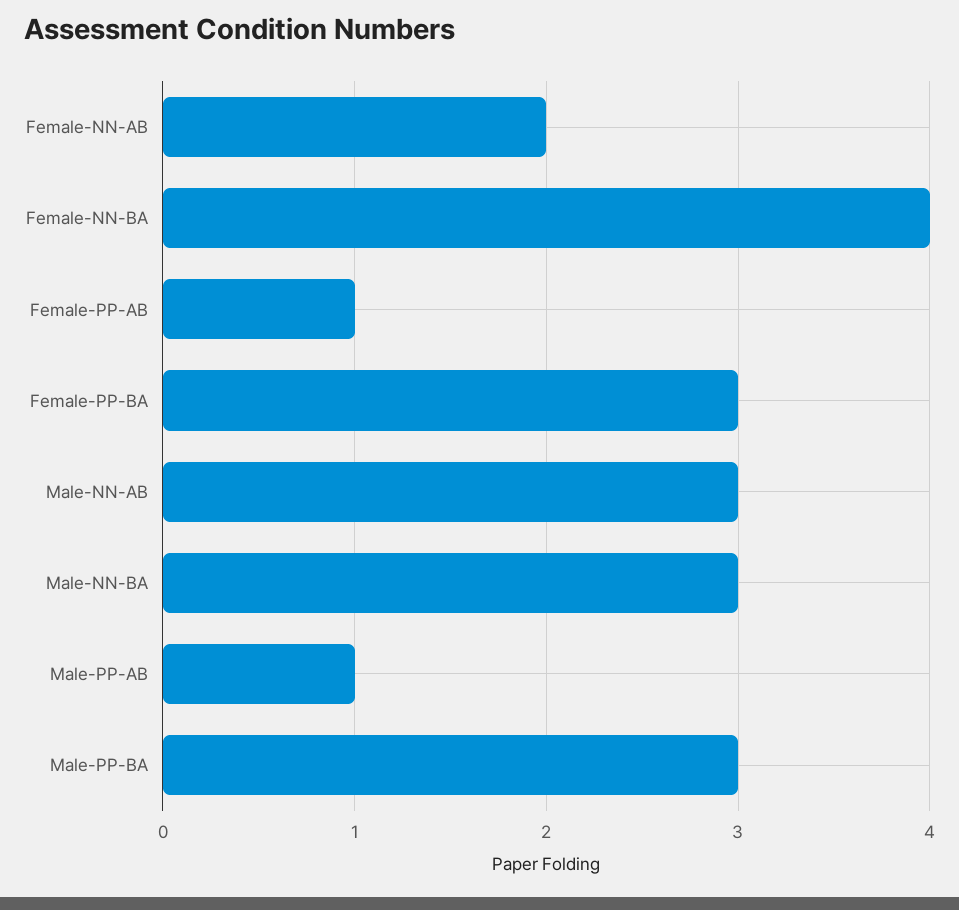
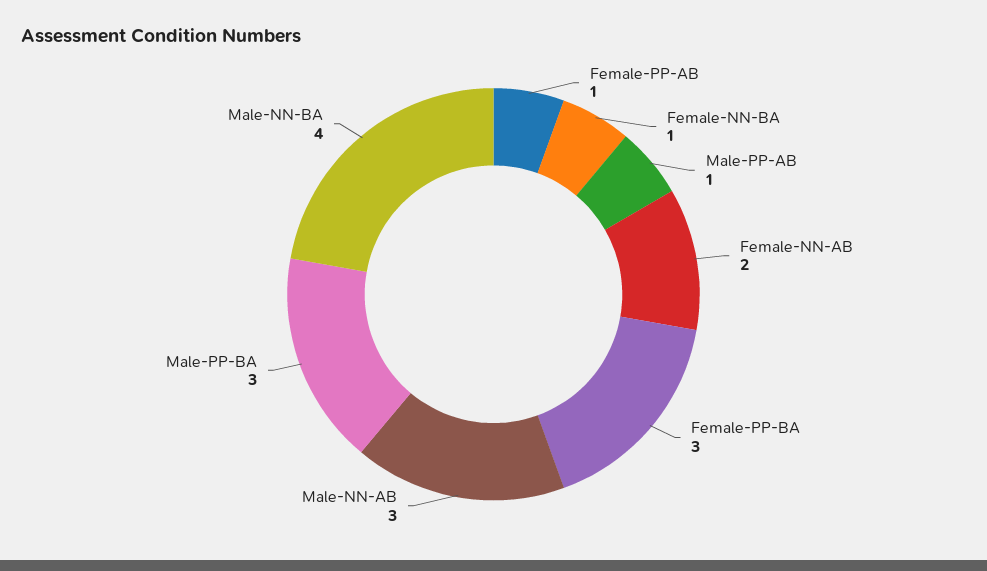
Female-NN-BA: 4 -> 1
Male-NN-BA: 3 -> 4

